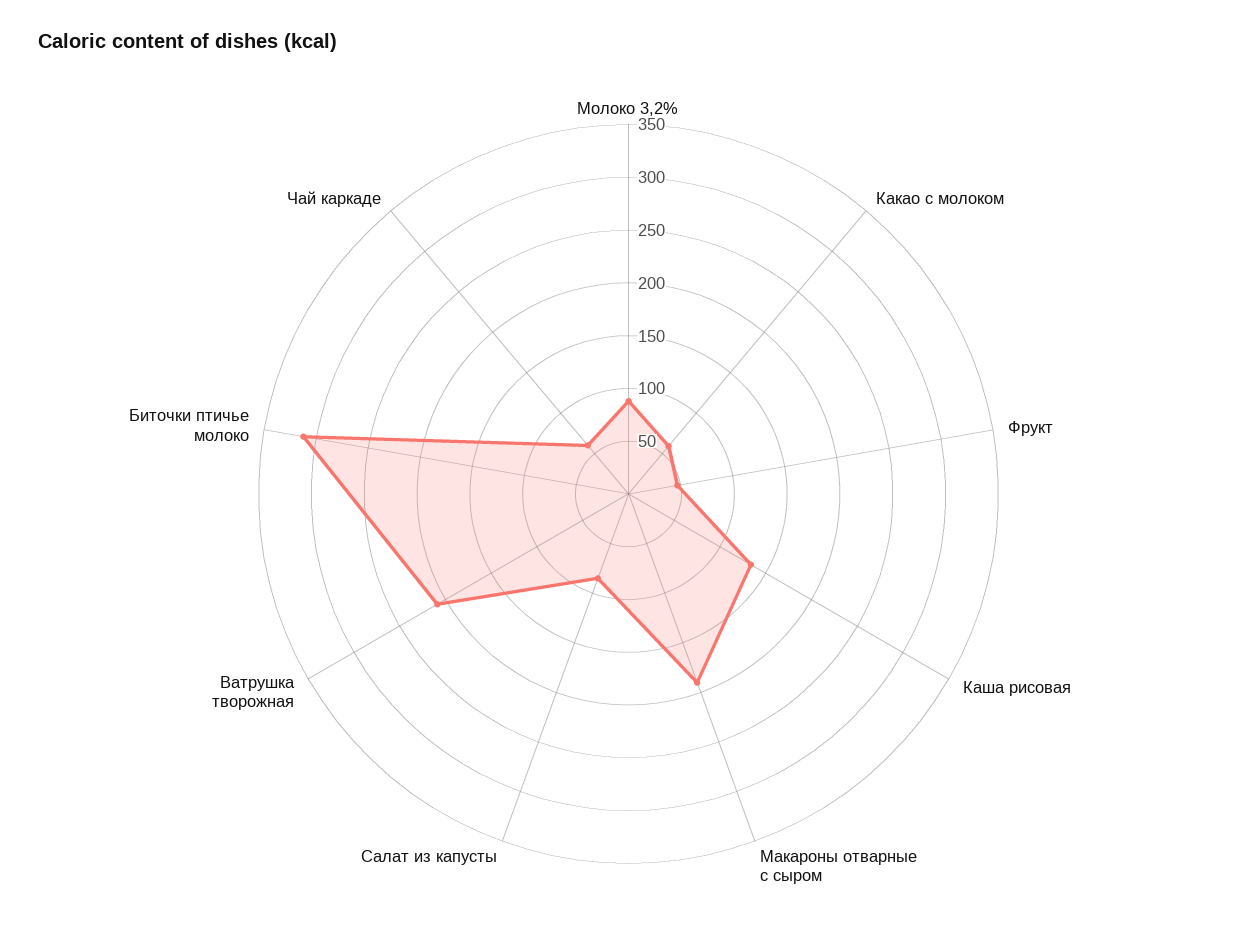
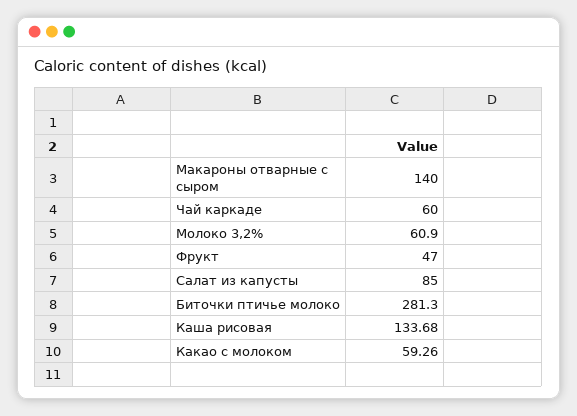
Молоко 3,2%: 90 -> 60.9
Макароны отварные с сыром: 190 -> 140
Ватрушка творожная: 210 -> none
Биточки птичье молоко: 310 -> 281.3

